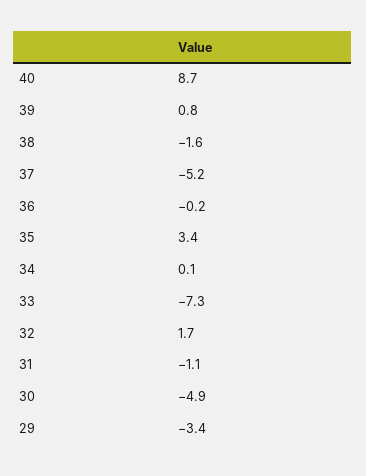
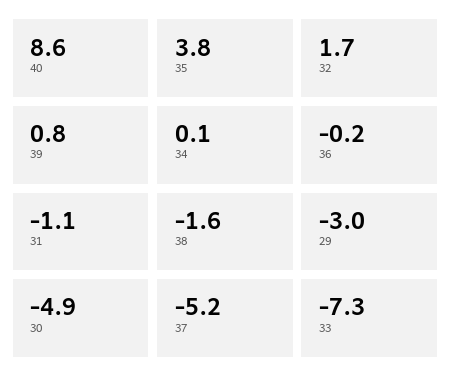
40: 8.7 -> 8.6
35: 3.4 -> 3.8
29: -3.4 -> -3

